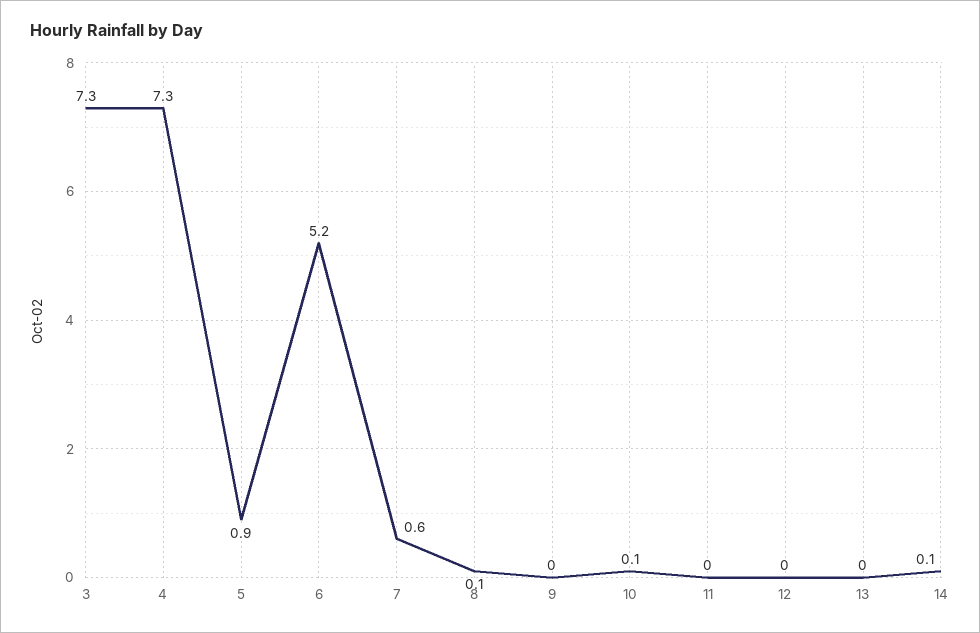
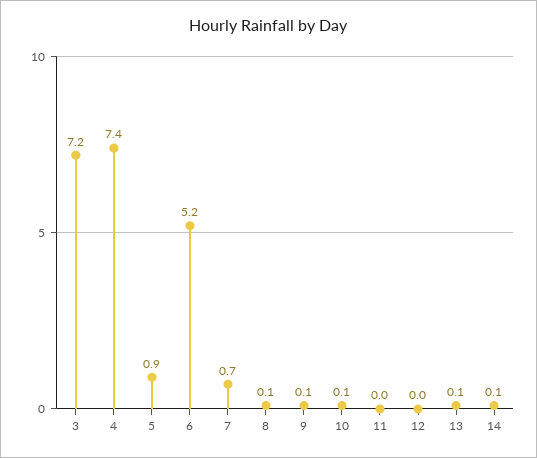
3: 7.3 -> 7.2
4: 7.3 -> 7.4
7: 0.6 -> 0.7
9: 0 -> 0.1
13: 0 -> 0.1

